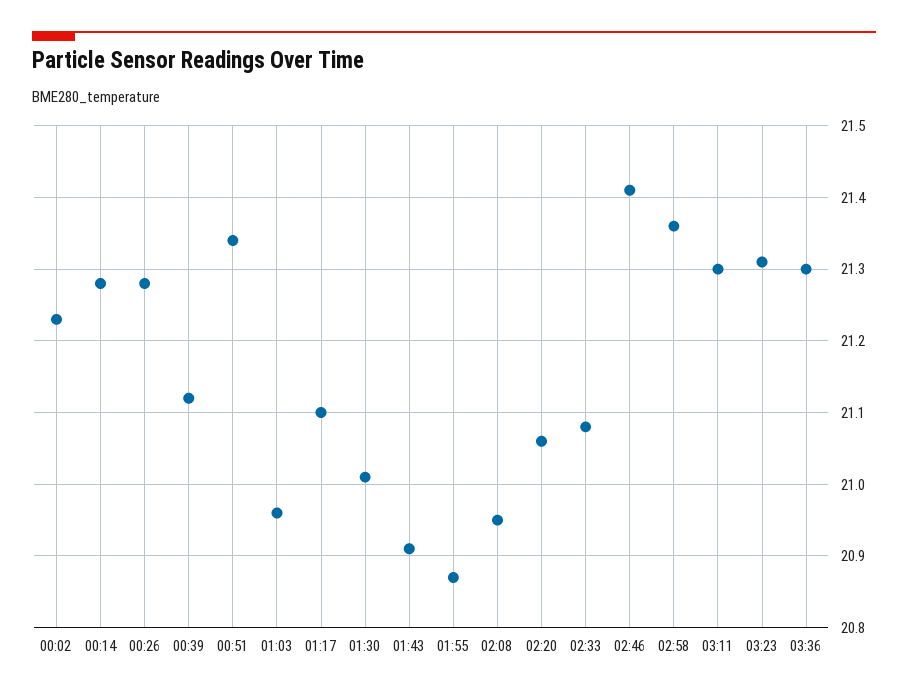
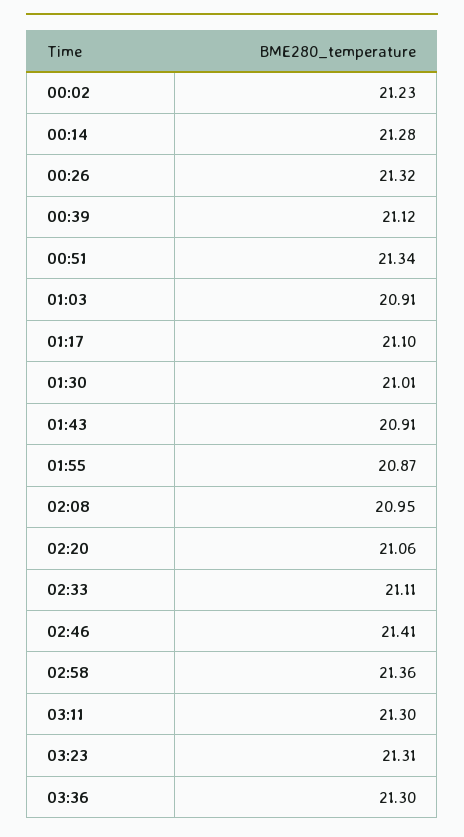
00:26: 21.28 -> 21.32
01:03: 20.96 -> 20.91
02:33: 21.08 -> 21.11

